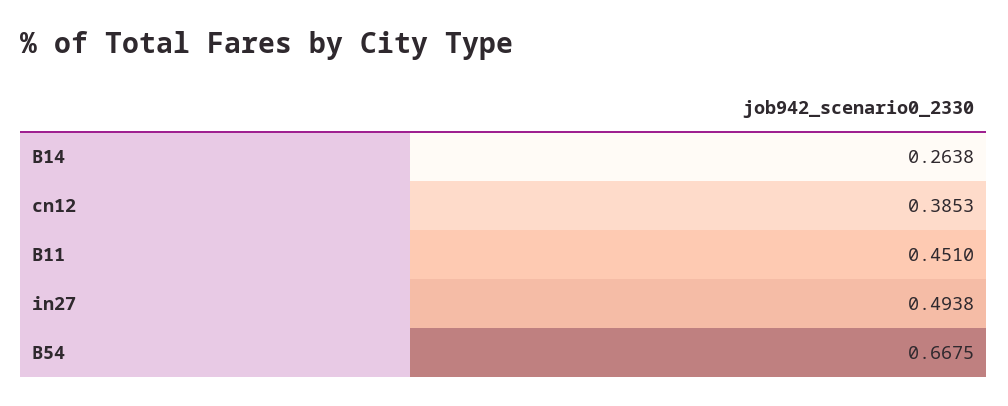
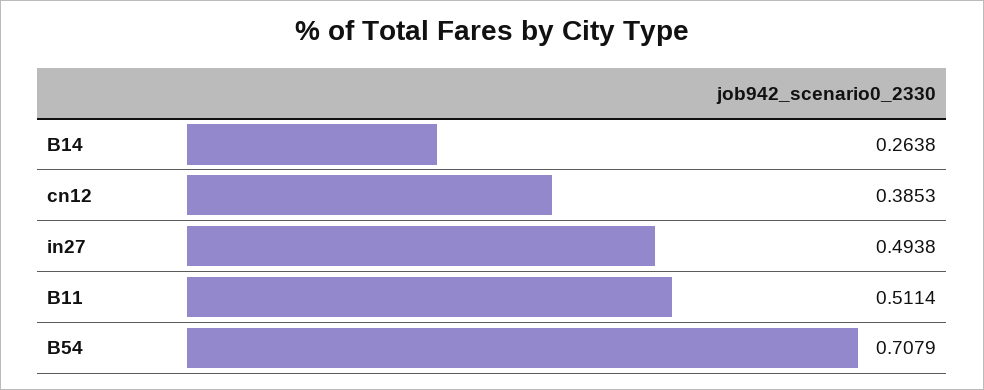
B11: 0.451 -> 0.5114
B54: 0.6675 -> 0.7079

